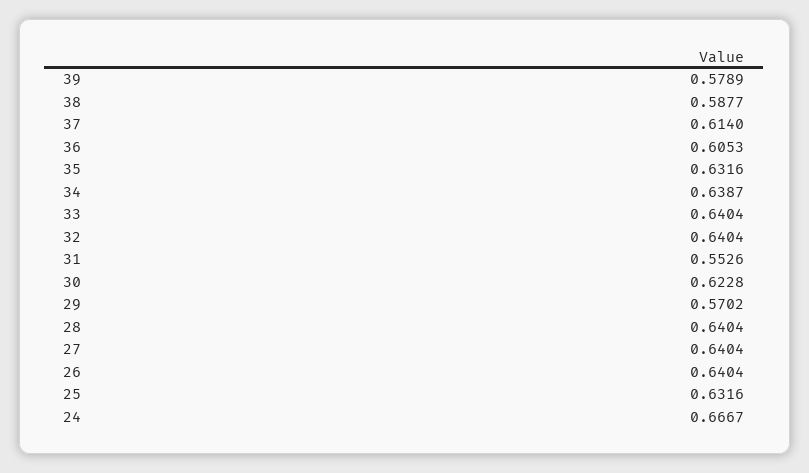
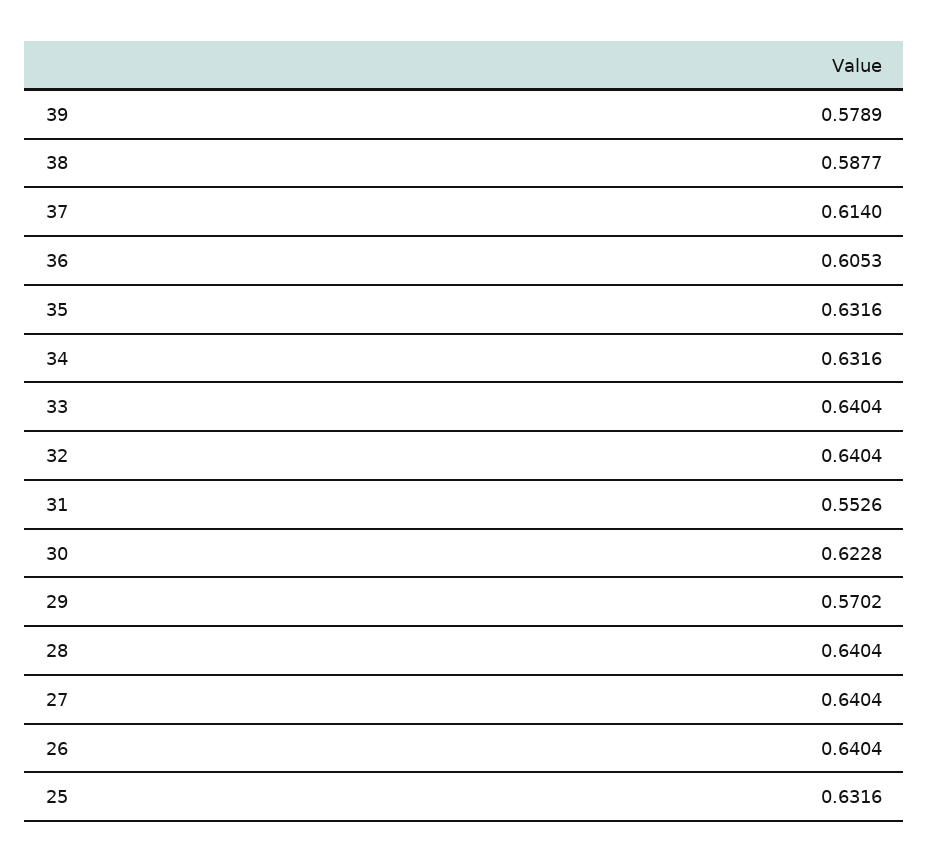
34: 0.6387 -> 0.6316
24: 0.6667 -> none

